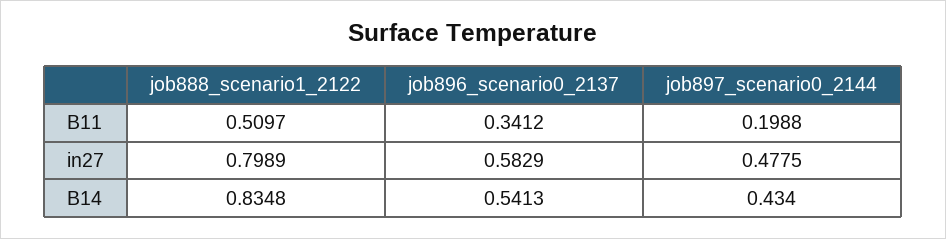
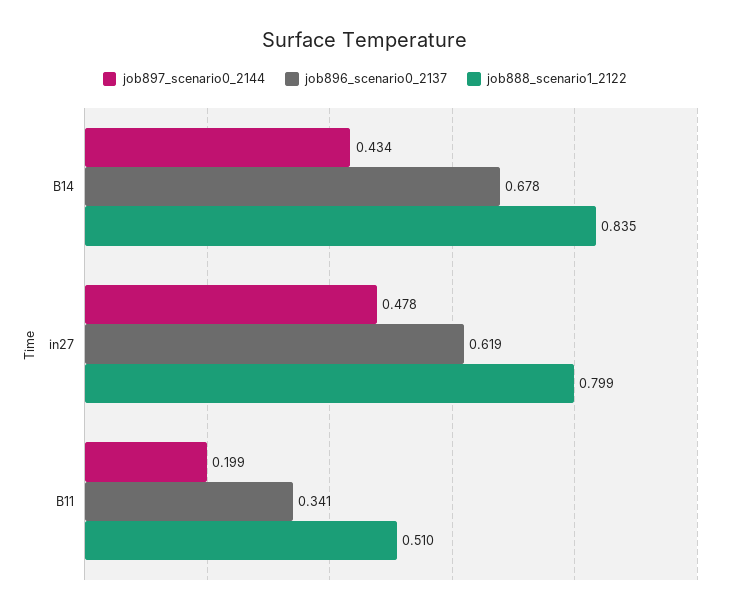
job896_scenario0_2137, in27: 0.5829 -> 0.619
job896_scenario0_2137, B14: 0.5413 -> 0.678

